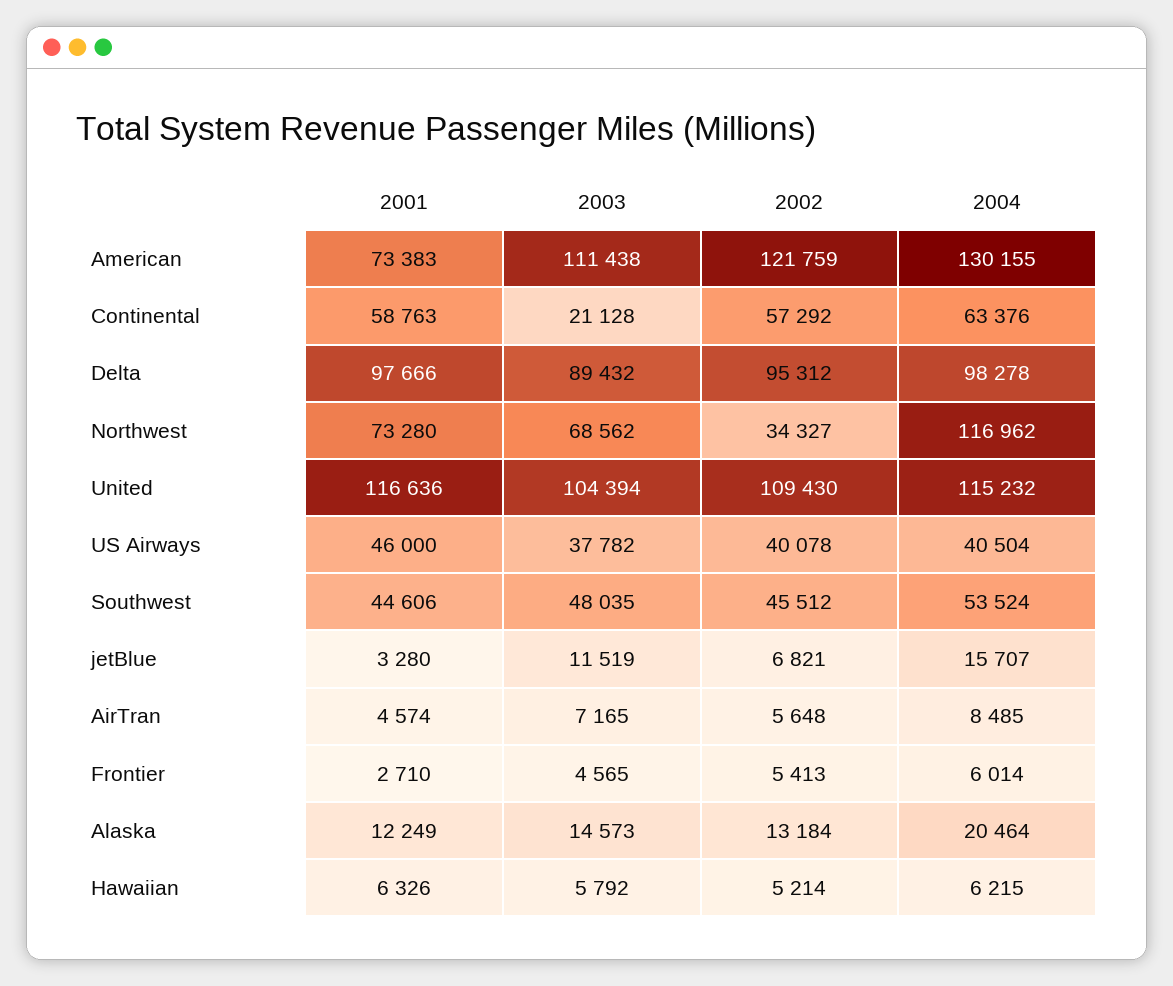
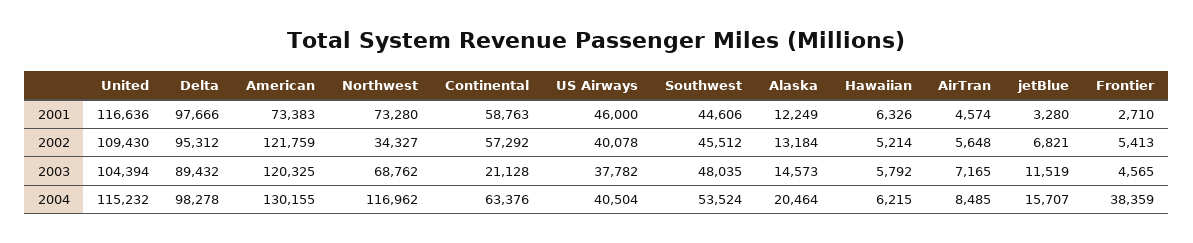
2003, American: 111438 -> 120325
2003, Northwest: 68562 -> 68762
2004, Frontier: 6014 -> 38359

